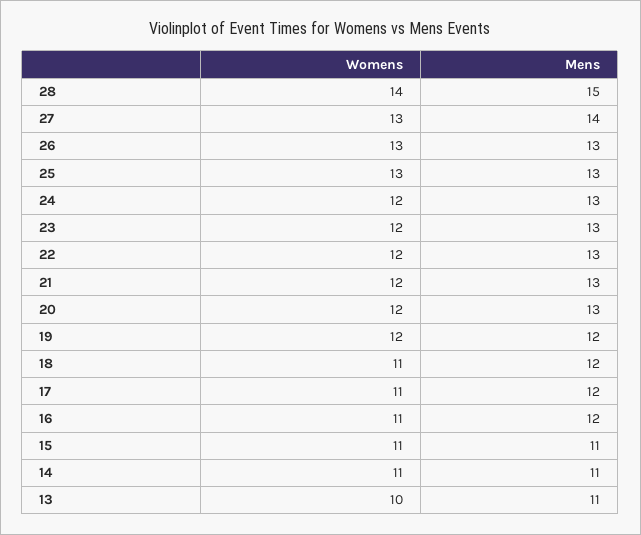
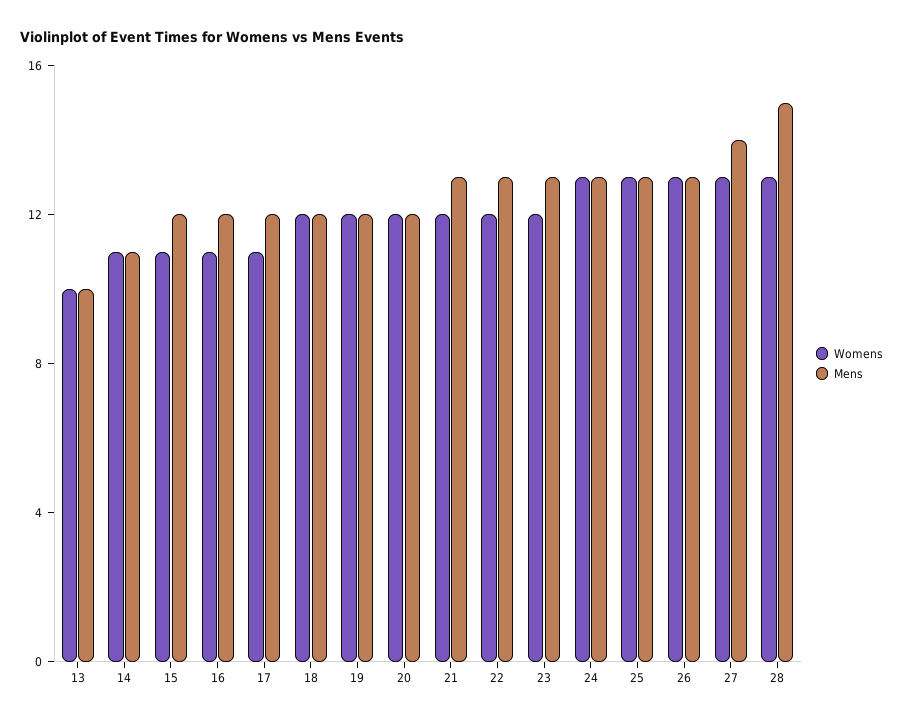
Womens, 28: 14 -> 13
Womens, 24: 12 -> 13
Mens, 20: 13 -> 12
Womens, 18: 11 -> 12
Mens, 15: 11 -> 12
Mens, 13: 11 -> 10

